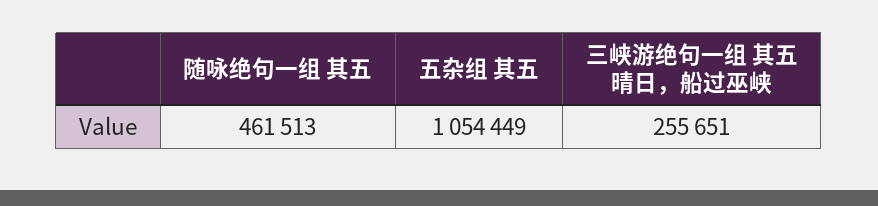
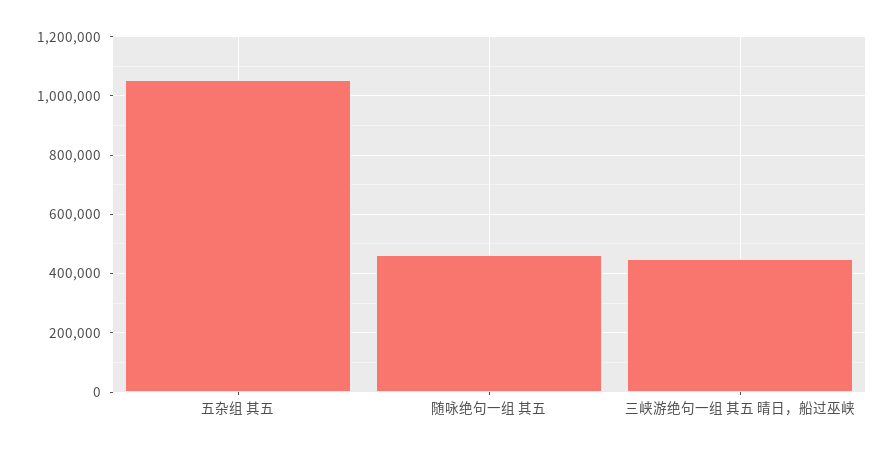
三峡游绝句一组 其五 晴日，船过巫峡: 255651 -> 450000

